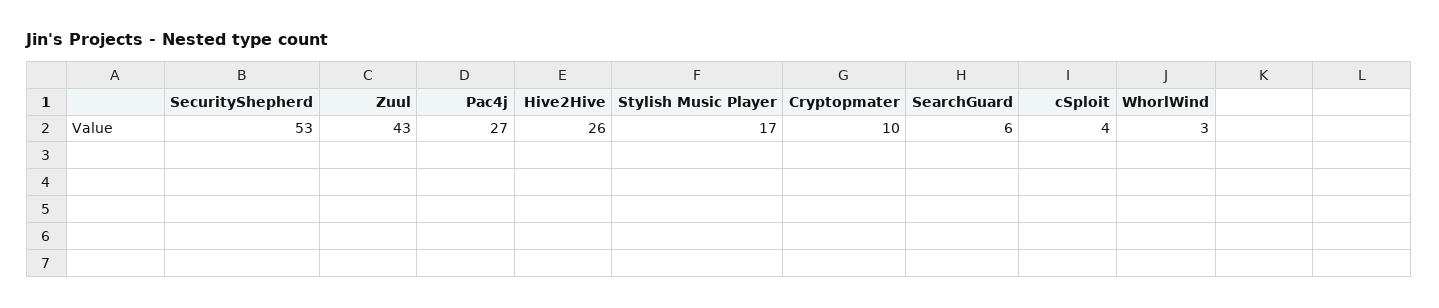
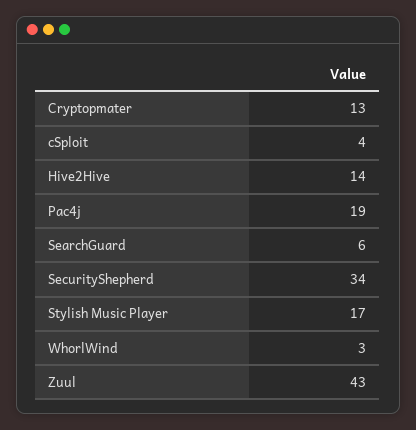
SecurityShepherd: 53 -> 34
Pac4j: 27 -> 19
Hive2Hive: 26 -> 14
Cryptopmater: 10 -> 13

